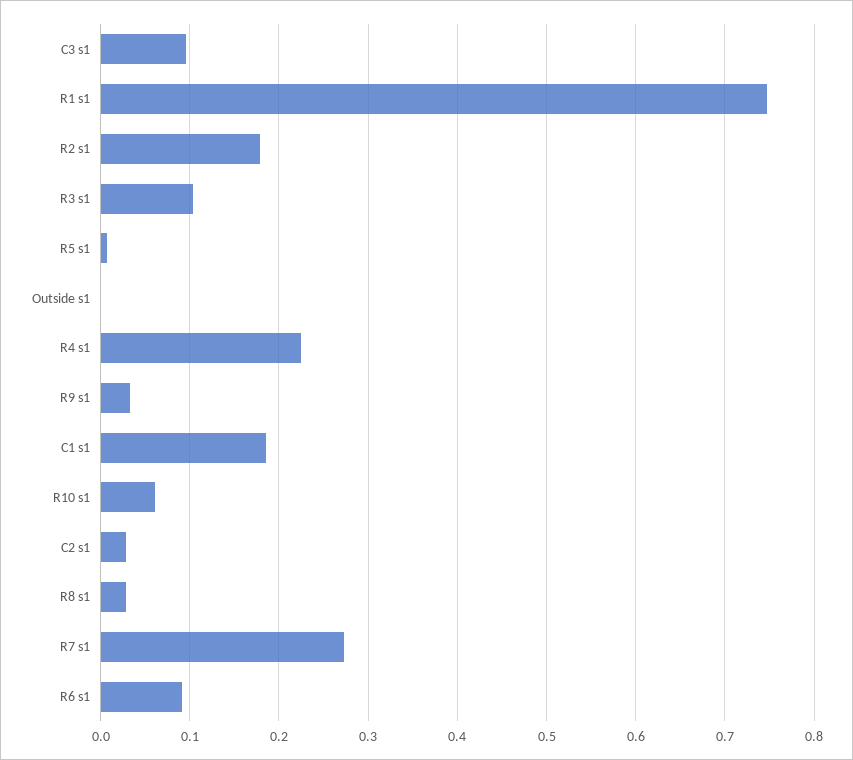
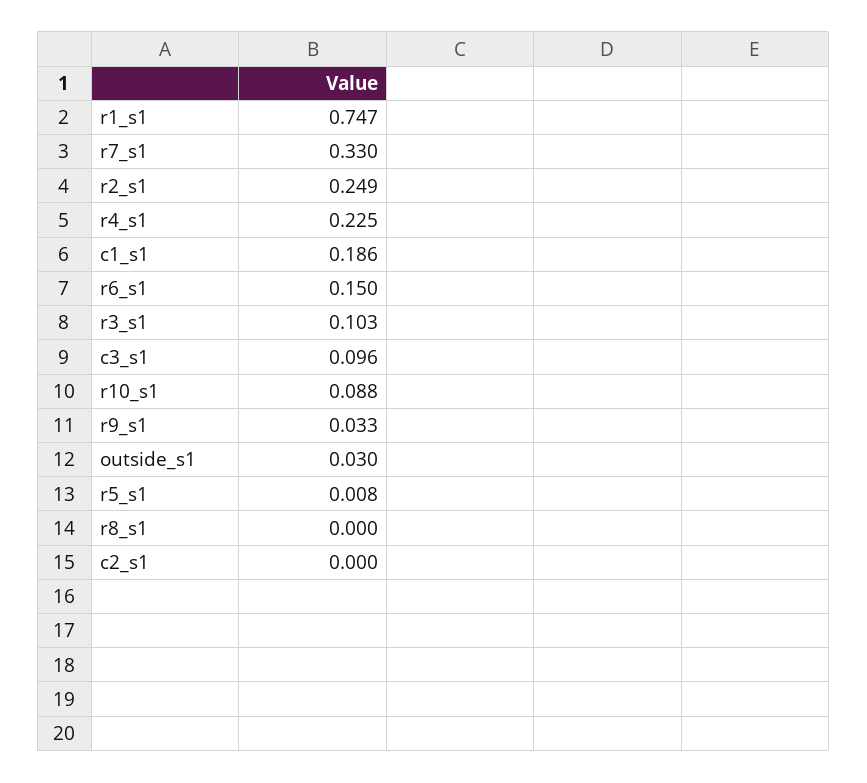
R2 s1: 0.18 -> 0.249
Outside s1: 0 -> 0.03
R10 s1: 0.06 -> 0.088
C2 s1: 0.03 -> 0
R8 s1: 0.03 -> 0
R7 s1: 0.27 -> 0.33
R6 s1: 0.09 -> 0.15

